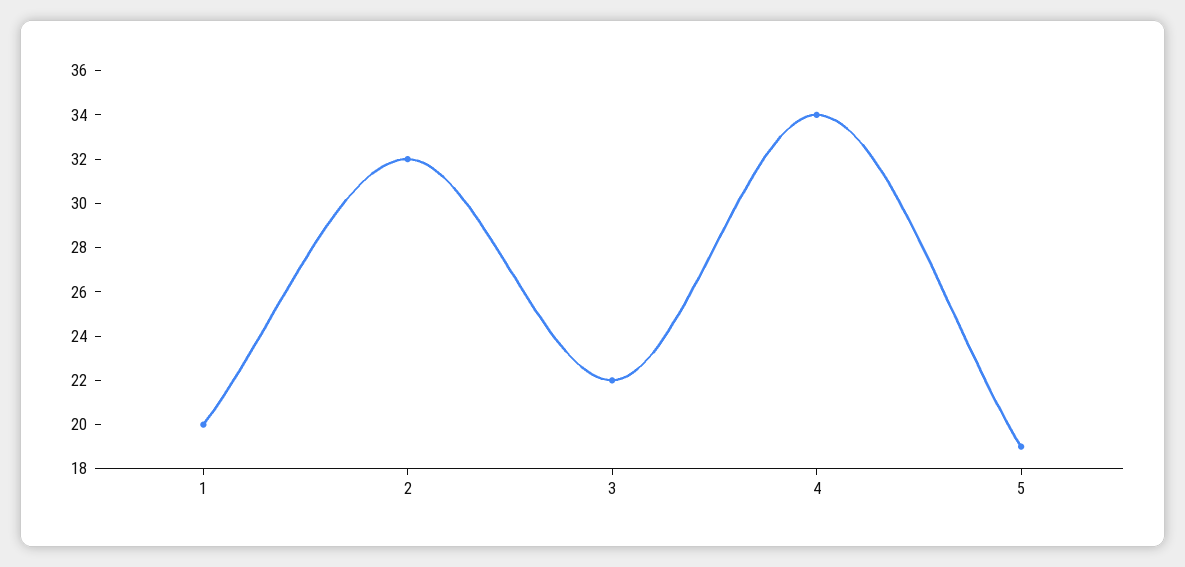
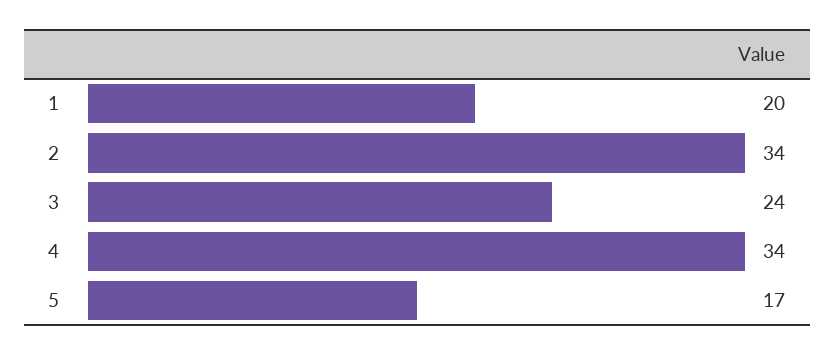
2: 32 -> 34
3: 22 -> 24
5: 19 -> 17

